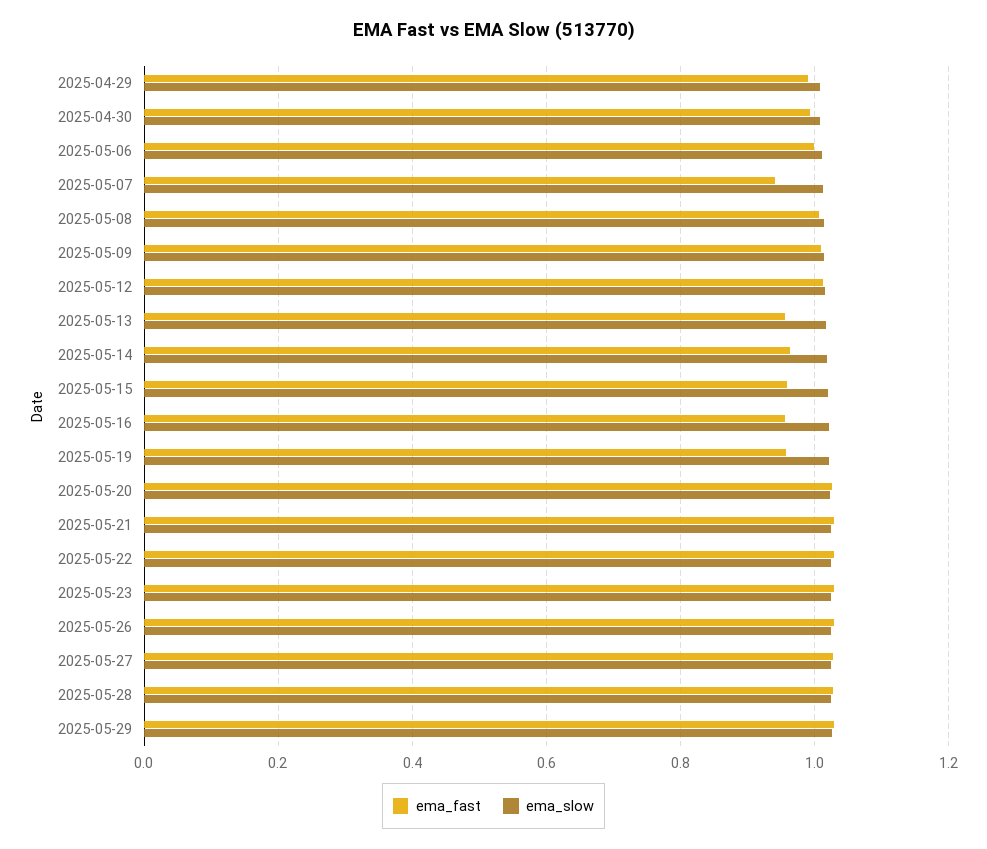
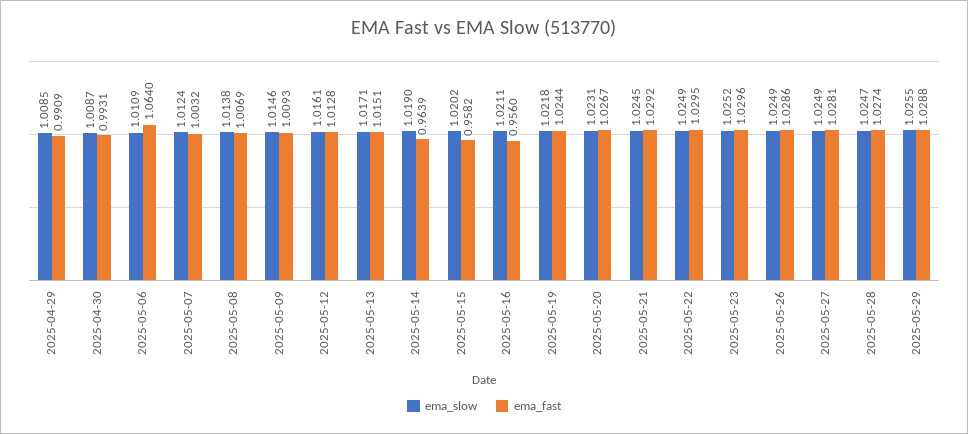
ema_fast, 2025-05-06: 1 -> 1.064
ema_fast, 2025-05-07: 0.94 -> 1.0032
ema_fast, 2025-05-13: 0.96 -> 1.0151
ema_fast, 2025-05-19: 0.96 -> 1.0244

